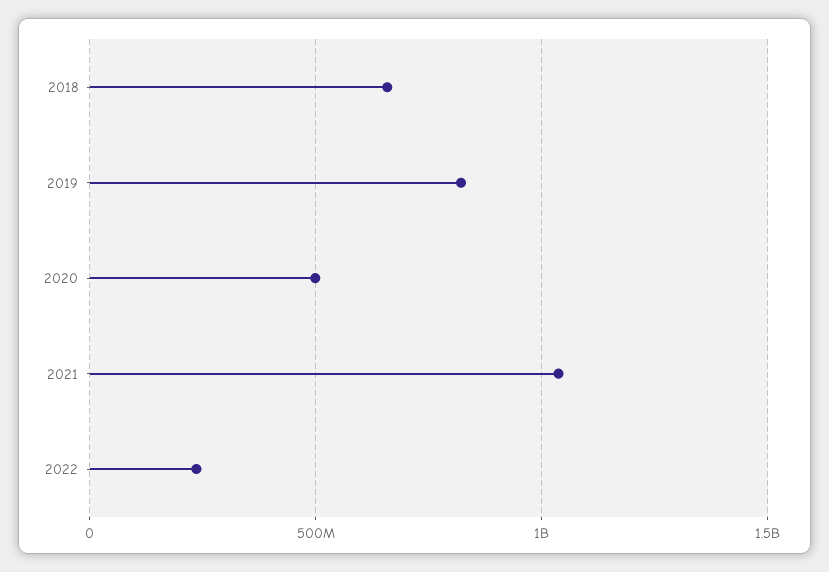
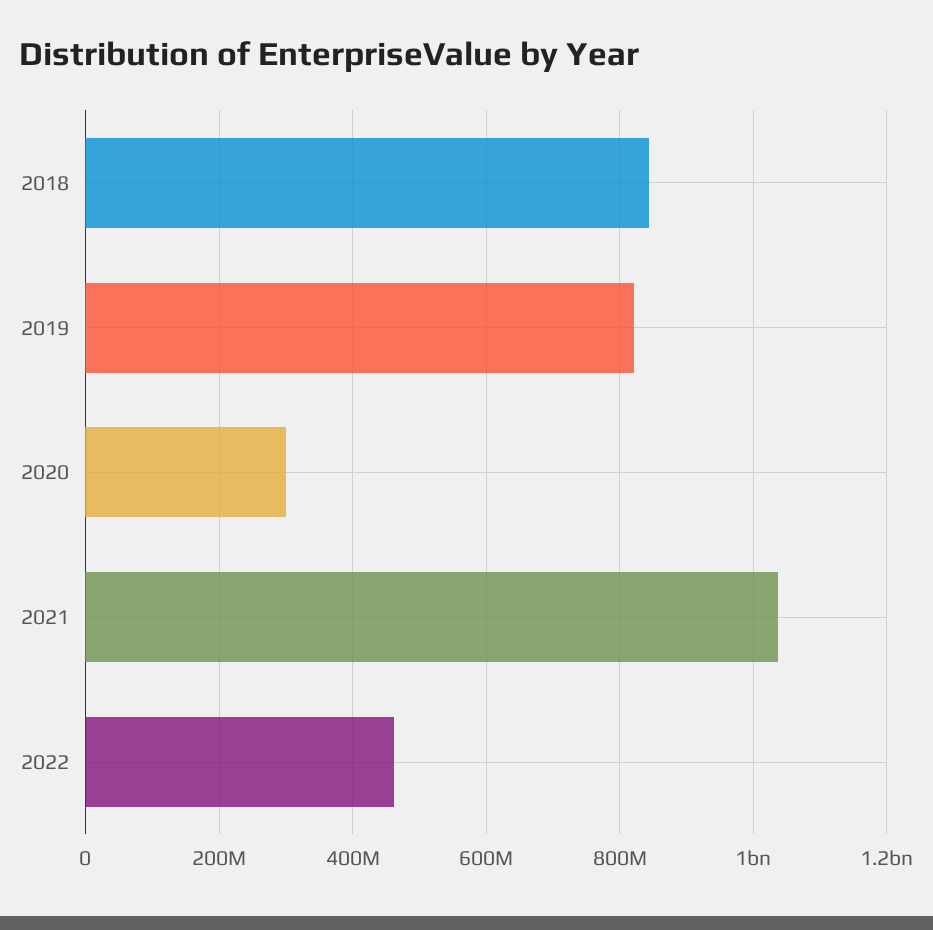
2018: 650000000 -> 840000000
2020: 500000000 -> 300000000
2022: 250000000 -> 460000000

